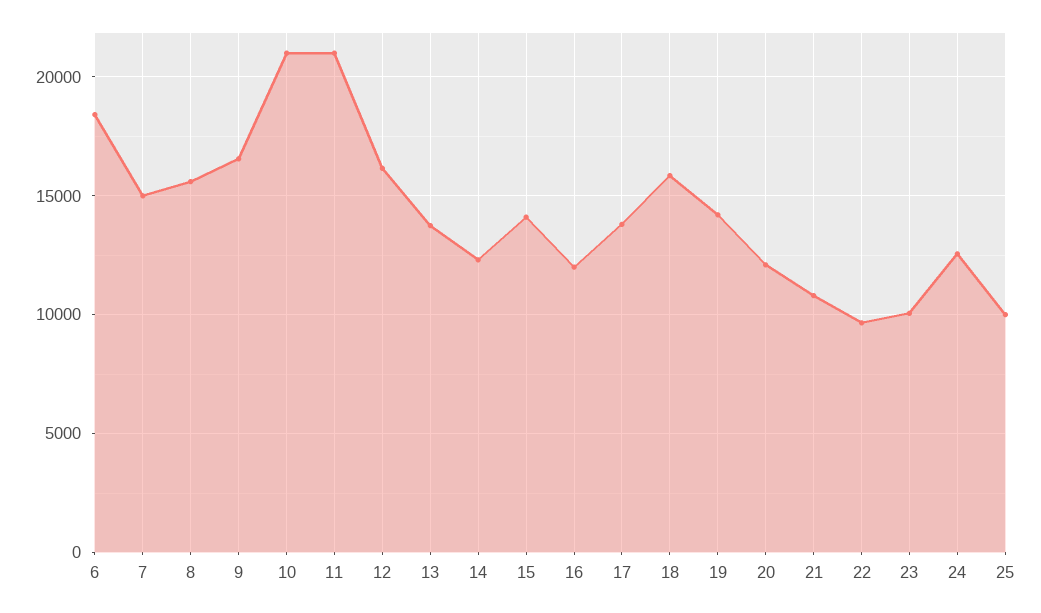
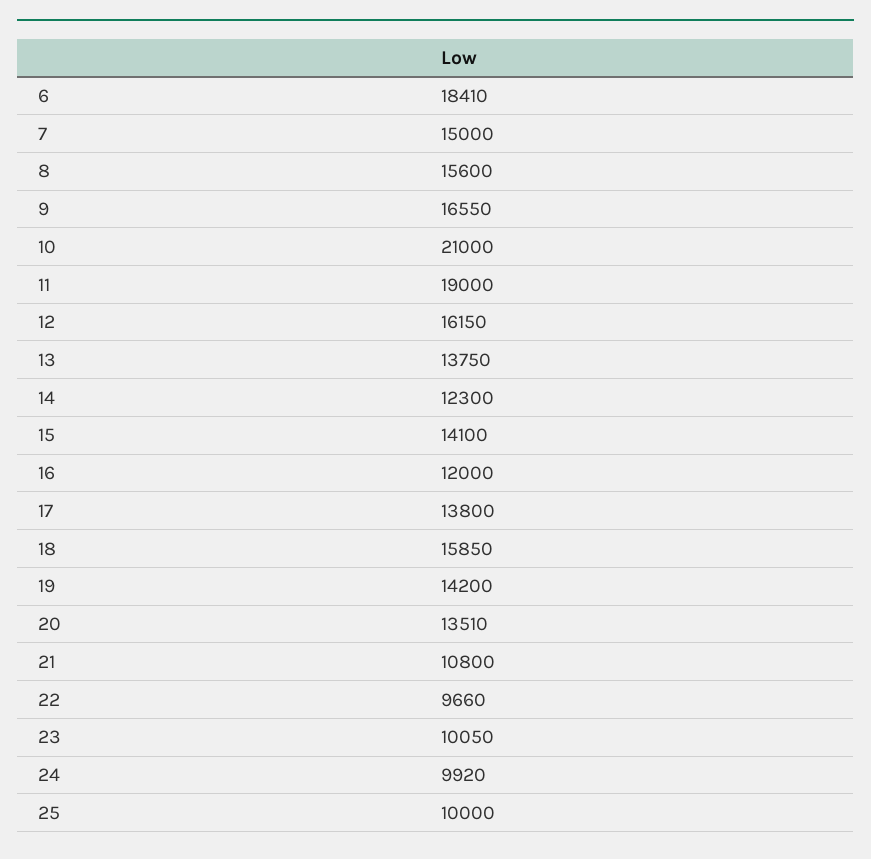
11: 21000 -> 19000
20: 12000 -> 13510
24: 12500 -> 9920

